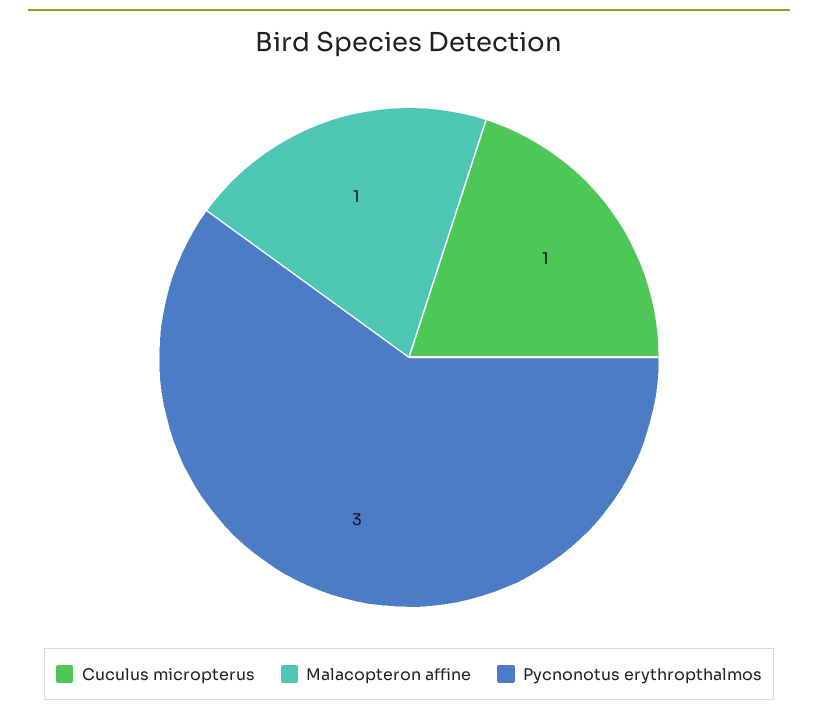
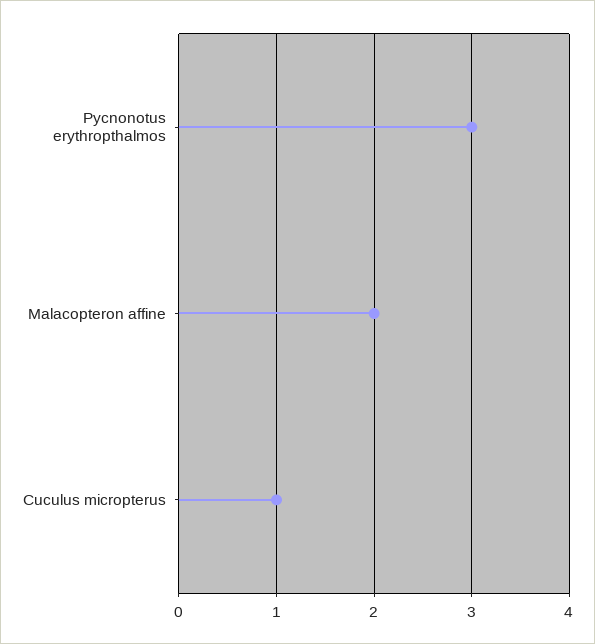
Malacopteron affine: 1 -> 2

